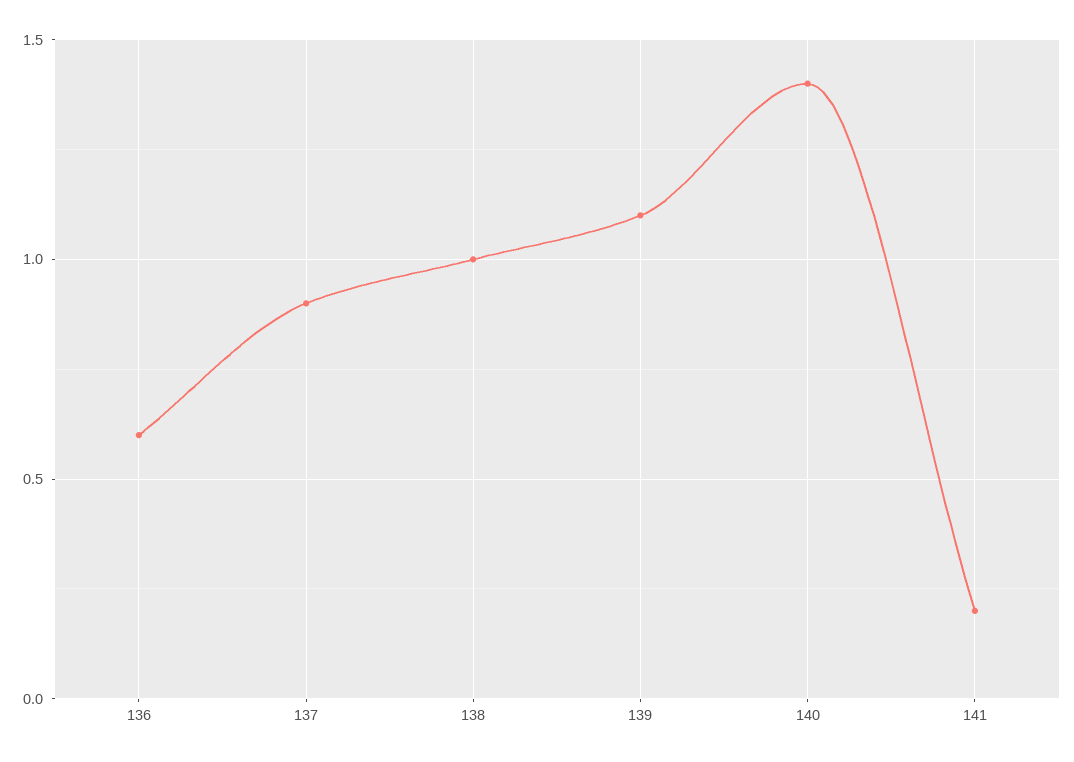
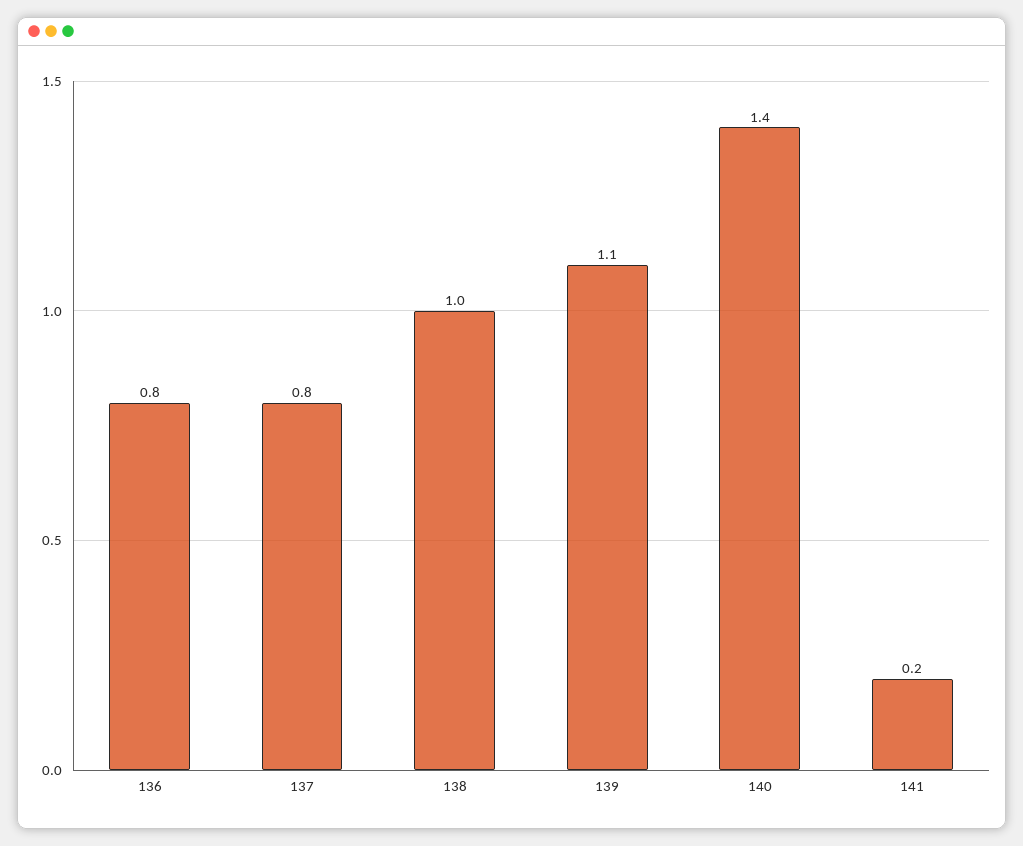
136: 0.6 -> 0.8
137: 0.9 -> 0.8

